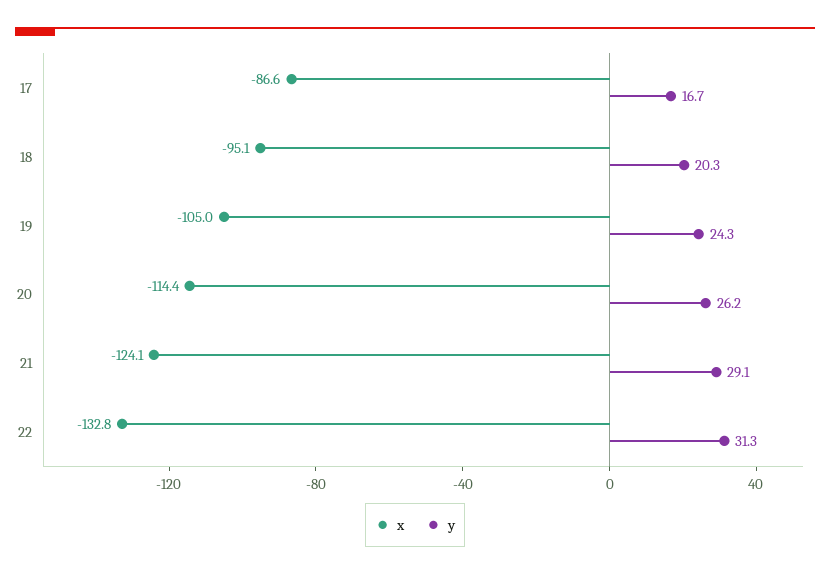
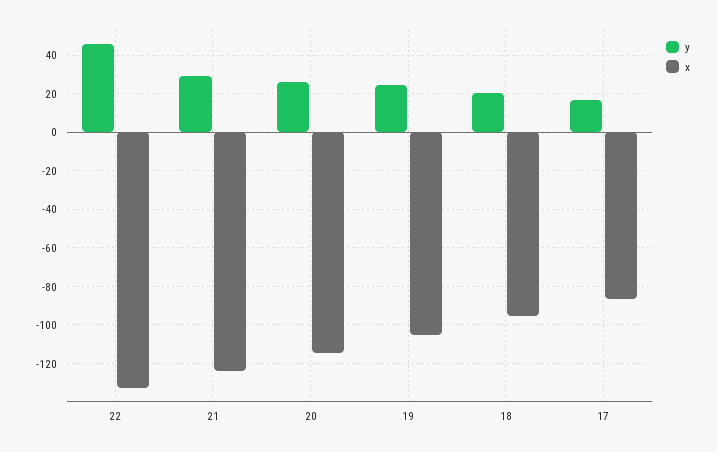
y, 22: 31.3 -> 45

